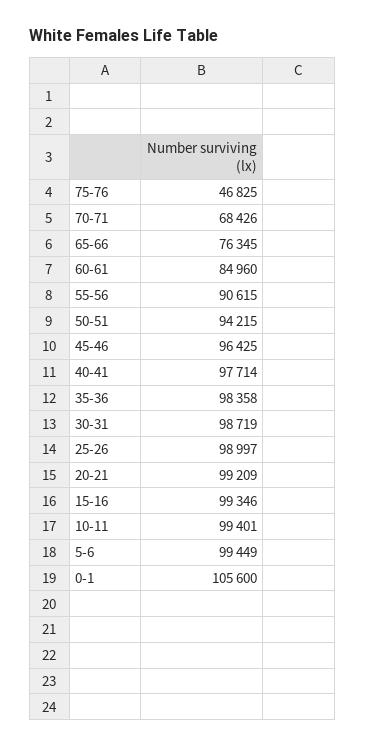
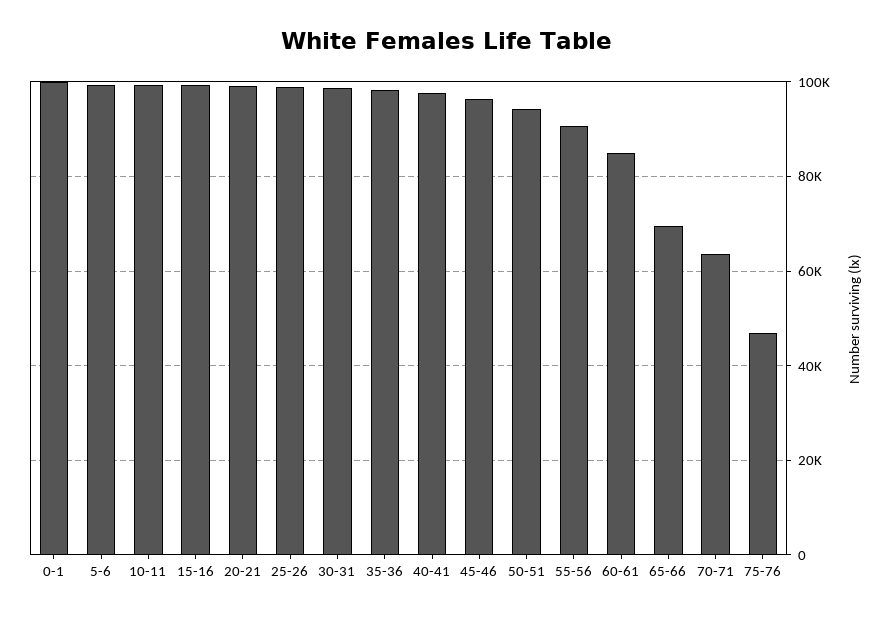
70-71: 68426 -> 64000
65-66: 76345 -> 70000
0-1: 105600 -> 100000

